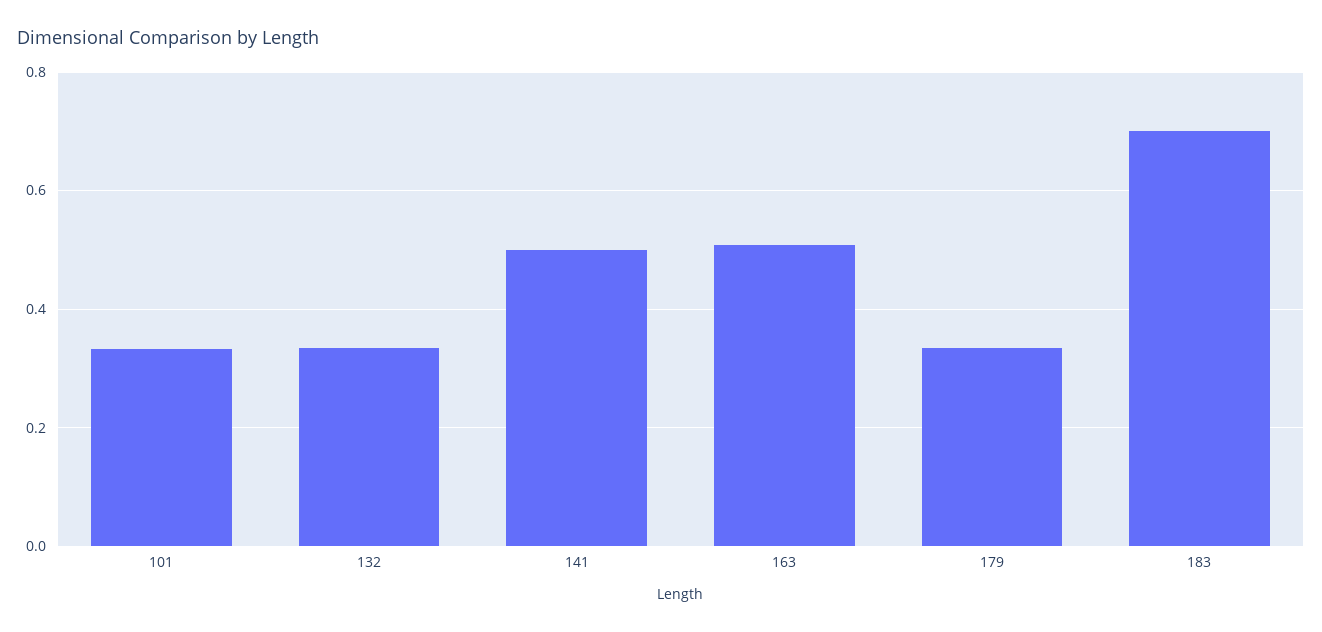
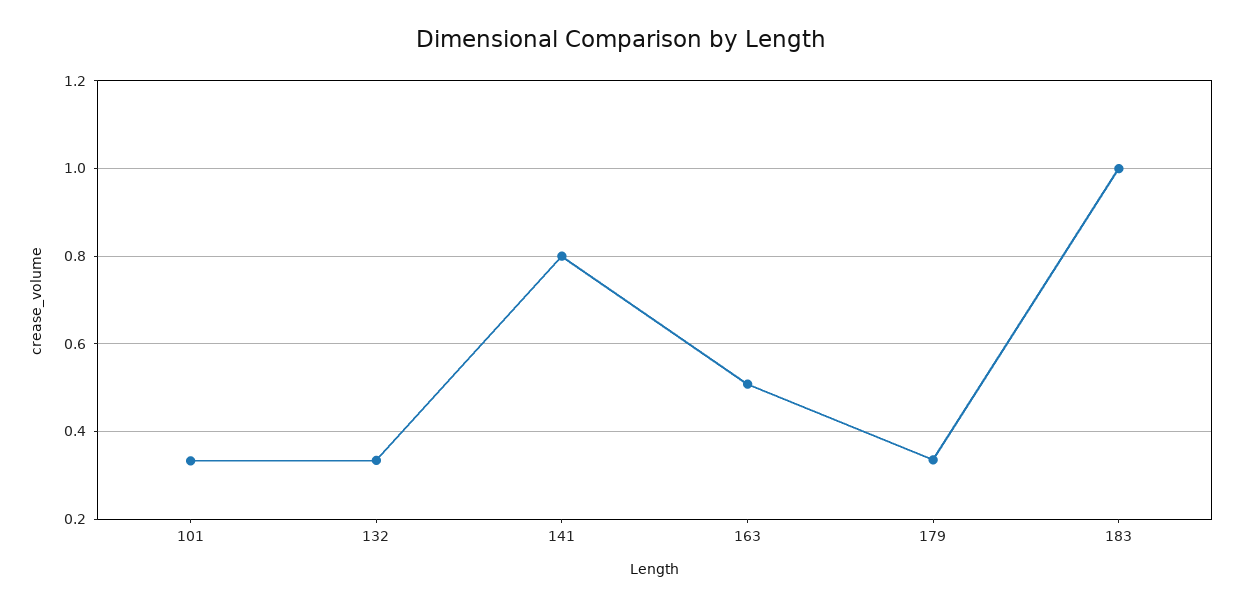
141: 0.5 -> 0.8
183: 0.7 -> 1

